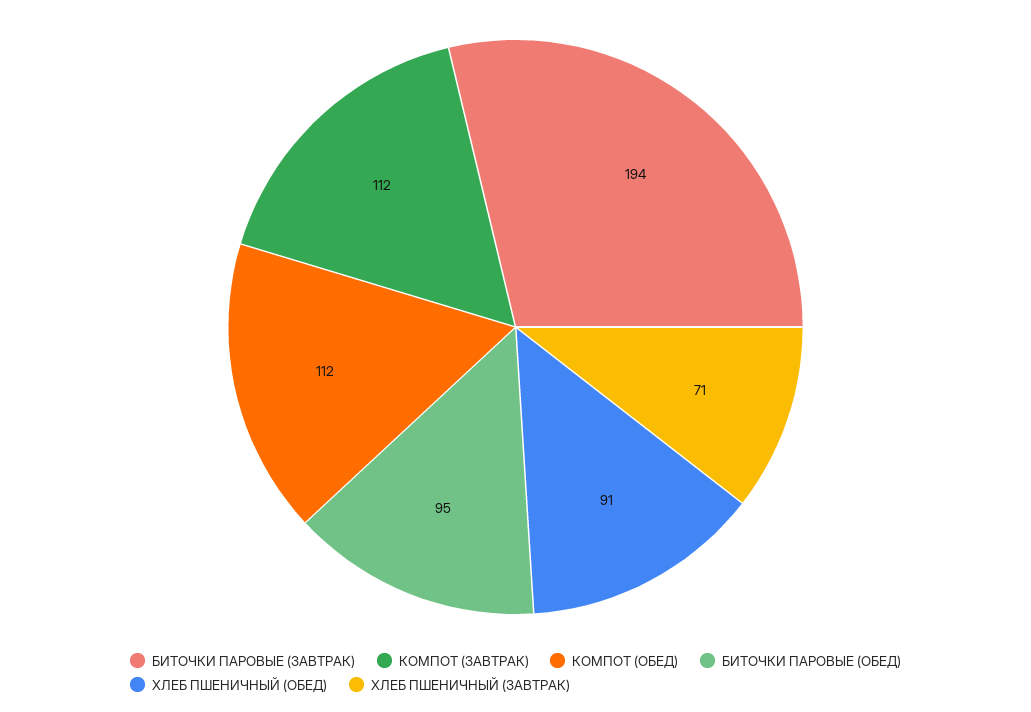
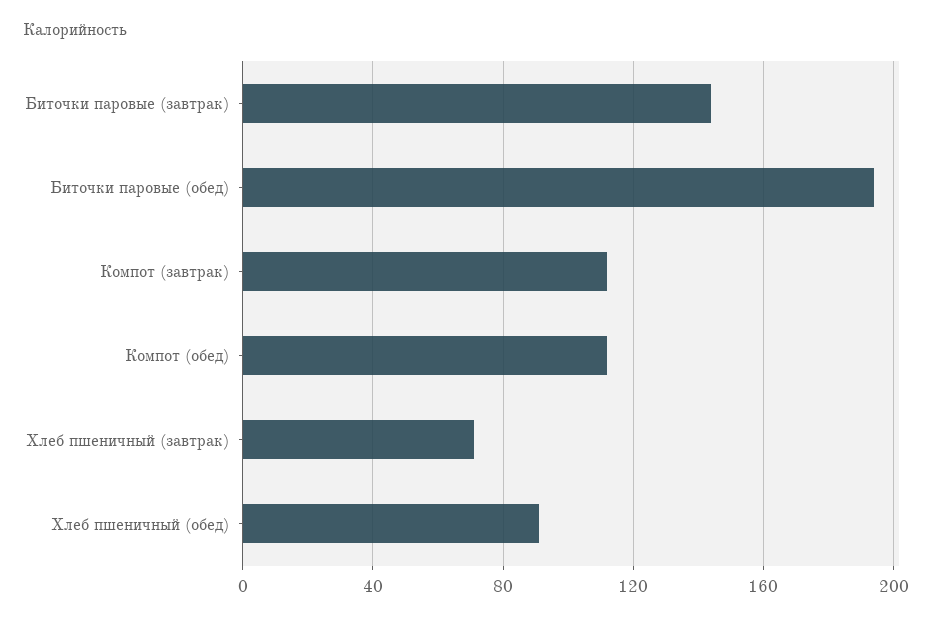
БИТОЧКИ ПАРОВЫЕ (ЗАВТРАК): 194 -> 145
БИТОЧКИ ПАРОВЫЕ (ОБЕД): 95 -> 195

